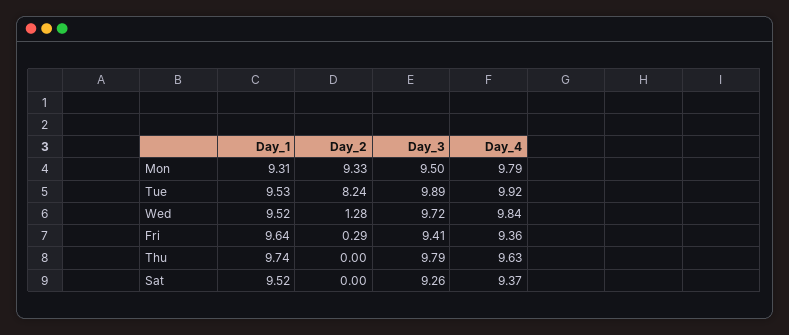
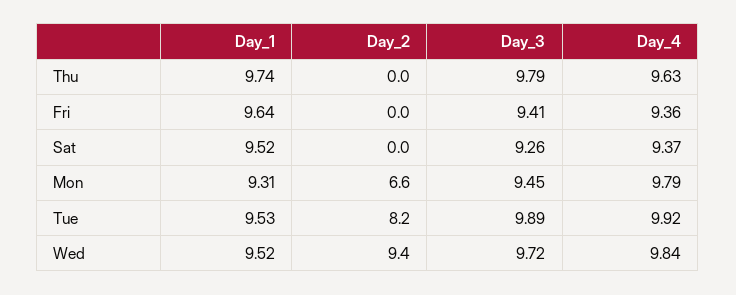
Day_2, Mon: 9.33 -> 6.6
Day_3, Mon: 9.5 -> 9.45
Day_2, Wed: 1.28 -> 9.4
Day_2, Fri: 0.29 -> 0

